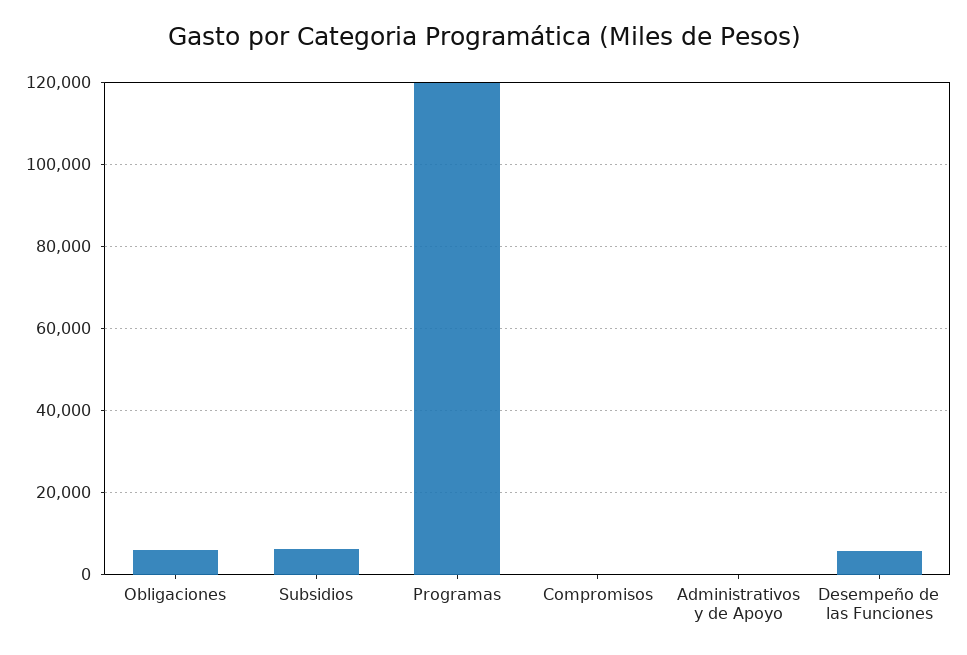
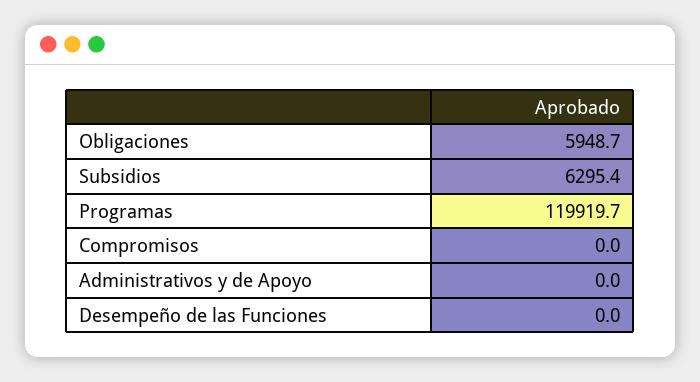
Desempeño de las Funciones: 6000 -> 0

